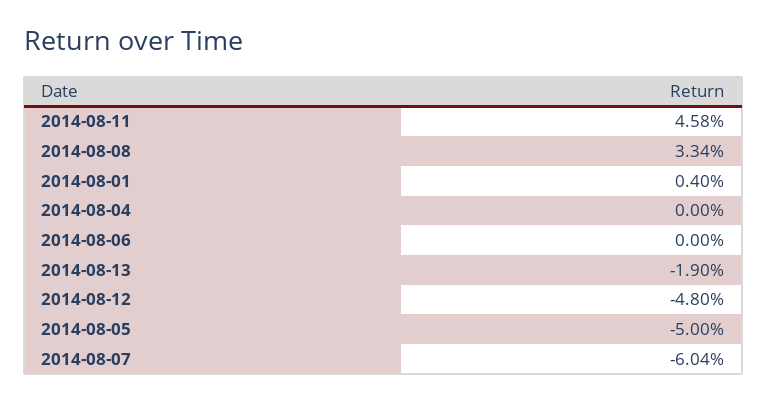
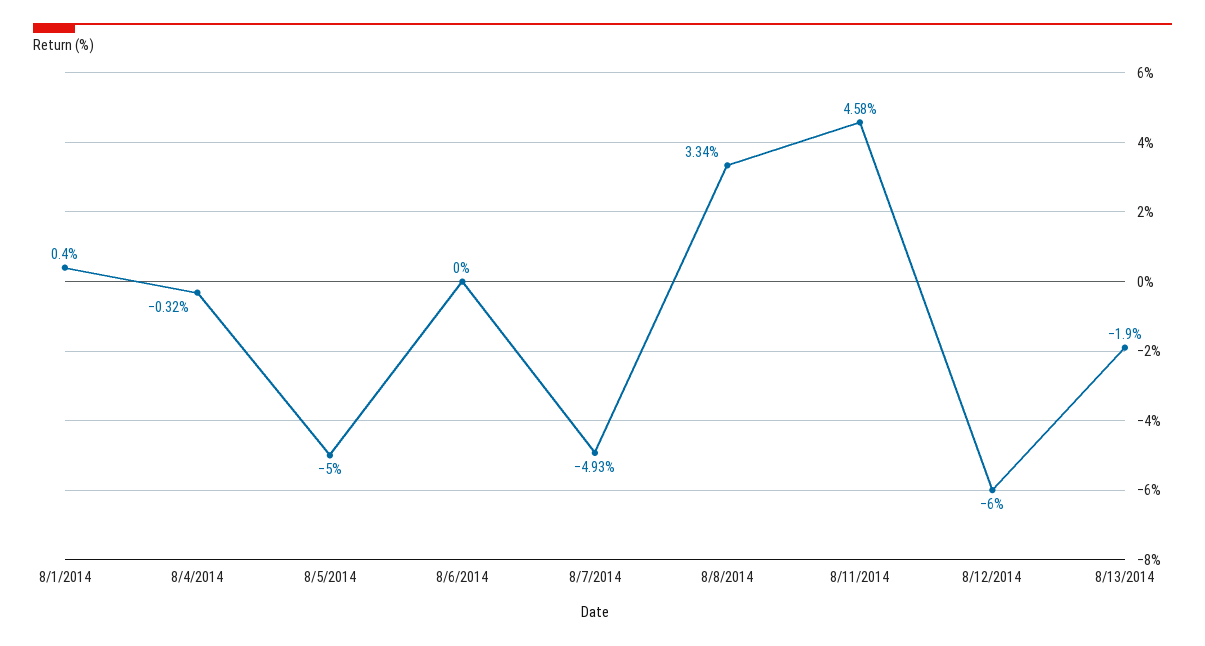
2014-08-04: 0 -> -0.32
2014-08-12: -4.8 -> -6
2014-08-07: -6.04 -> -4.93

